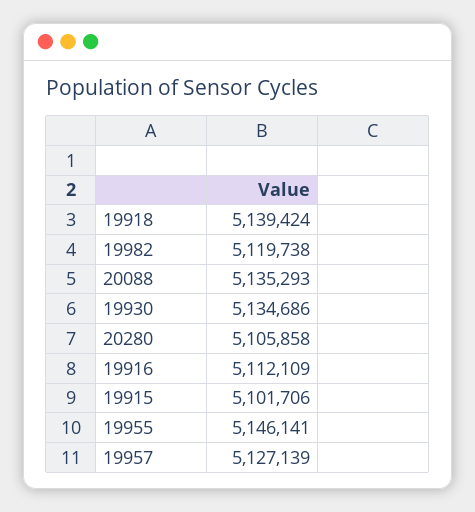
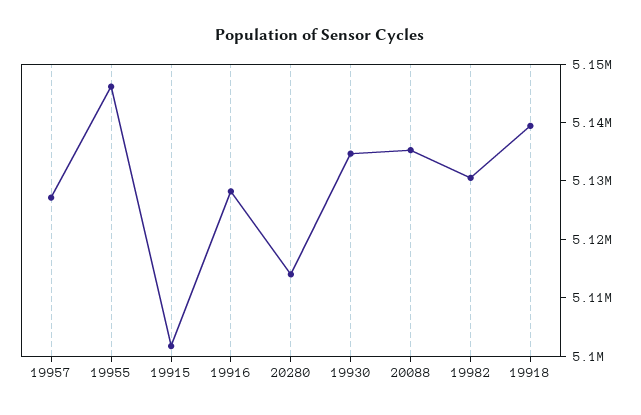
19982: 5119738 -> 5130000
20280: 5105858 -> 5114000
19916: 5112109 -> 5128000

